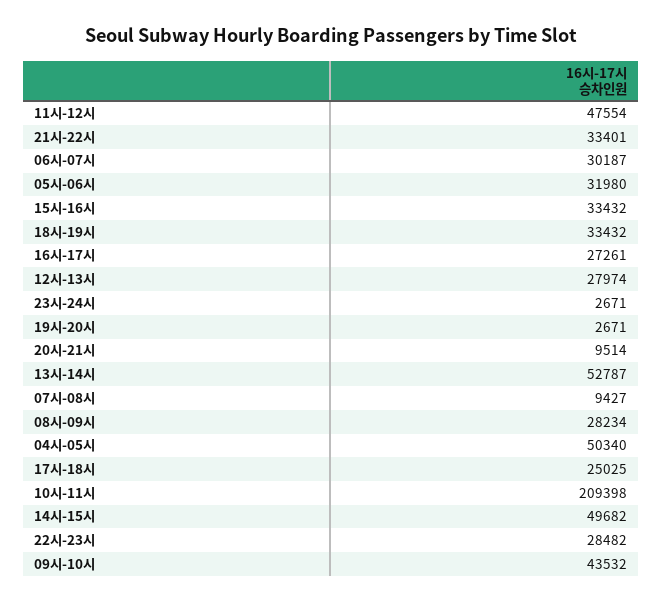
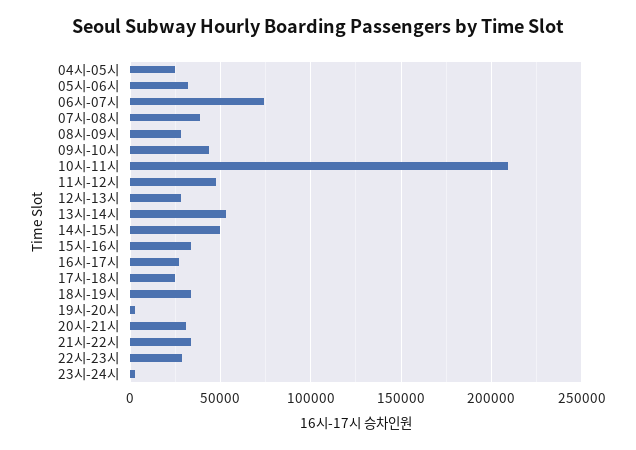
06시-07시: 30187 -> 75000
20시-21시: 9514 -> 30000
07시-08시: 9427 -> 40000
04시-05시: 50340 -> 25000

